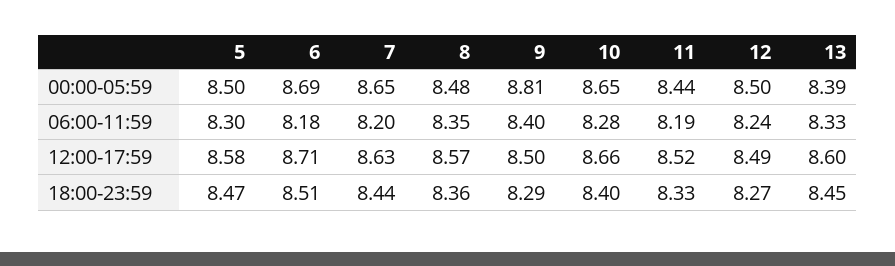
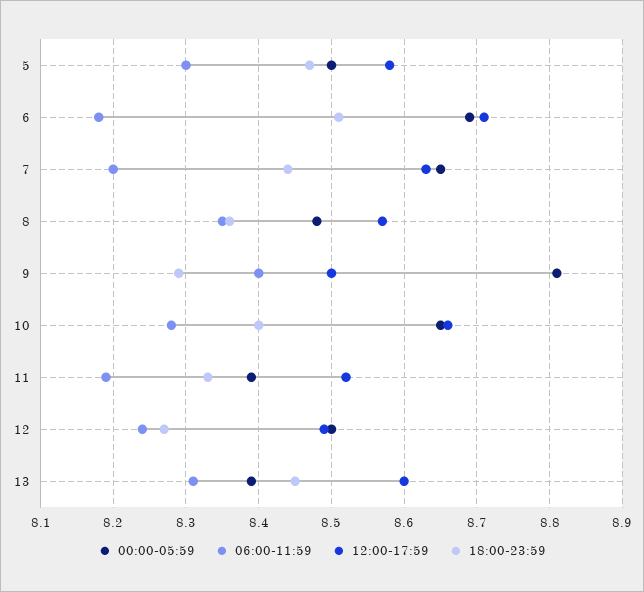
00:00-05:59, 11: 8.44 -> 8.39
06:00-11:59, 13: 8.33 -> 8.31

